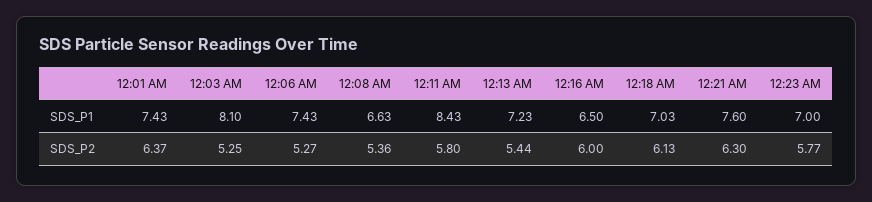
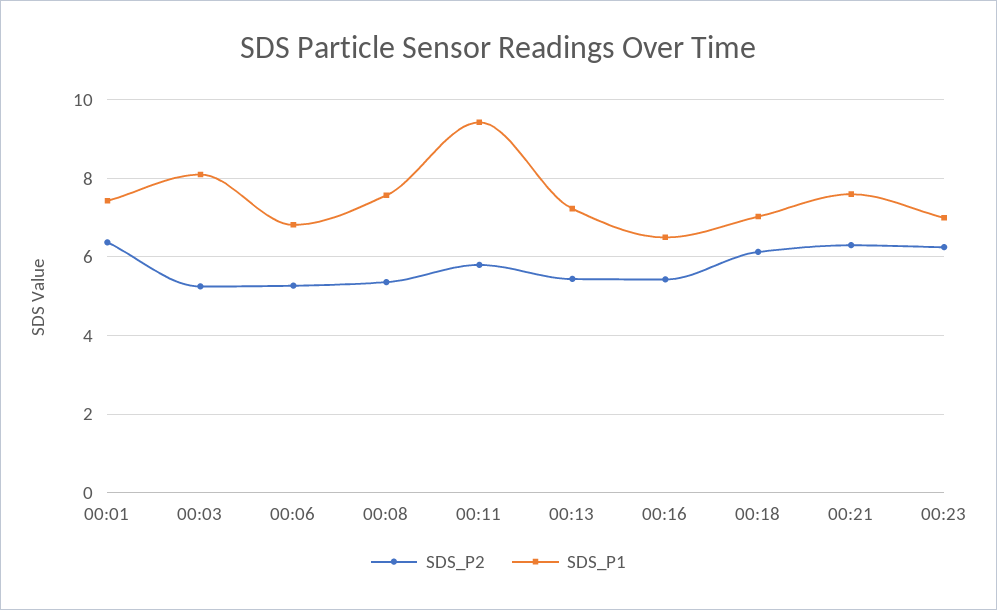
SDS_P1, 12:06 AM: 7.43 -> 6.8
SDS_P1, 12:08 AM: 6.63 -> 7.6
SDS_P1, 12:11 AM: 8.43 -> 9.4
SDS_P2, 12:16 AM: 6 -> 5.4
SDS_P2, 12:23 AM: 5.77 -> 6.2

